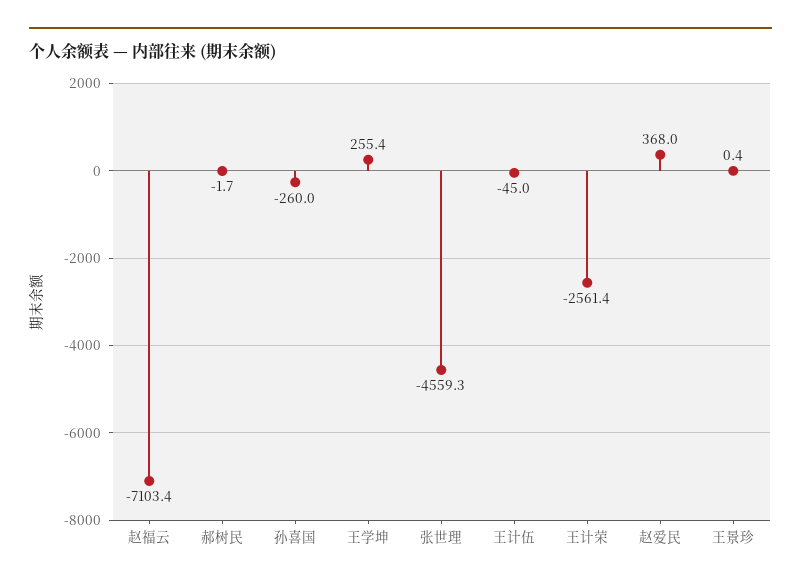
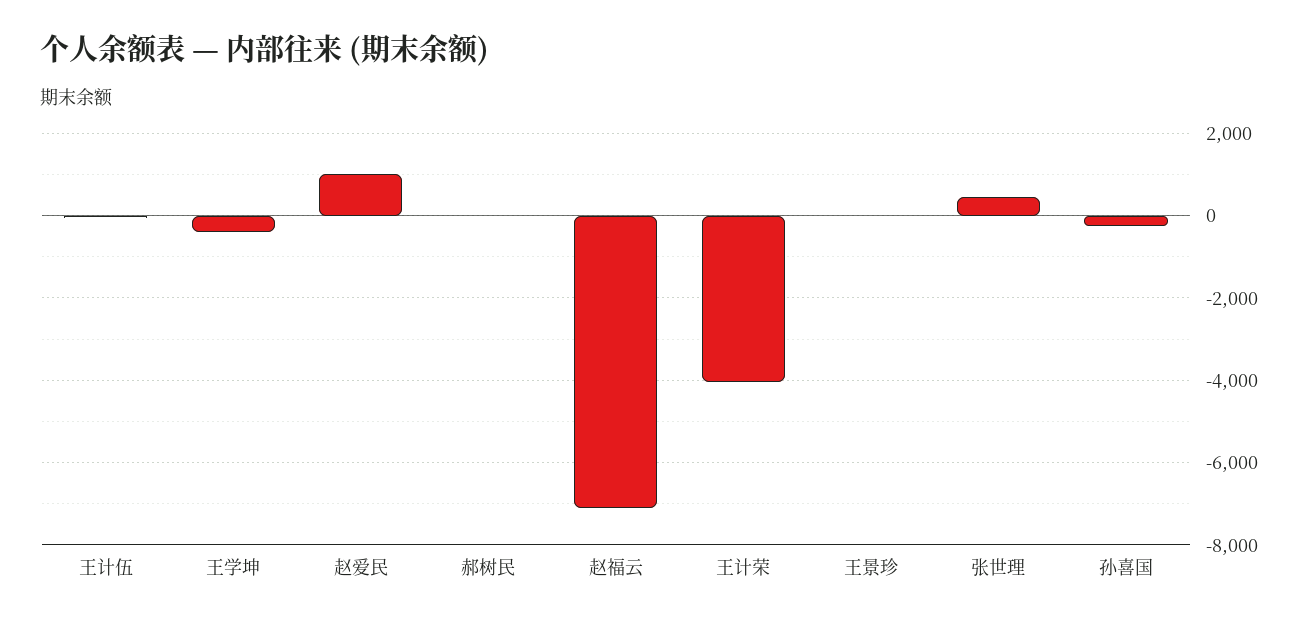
王学坤: 255.4 -> -400
张世理: -4559.3 -> 400
王计荣: -2561.4 -> -4000
赵爱民: 368 -> 1000

